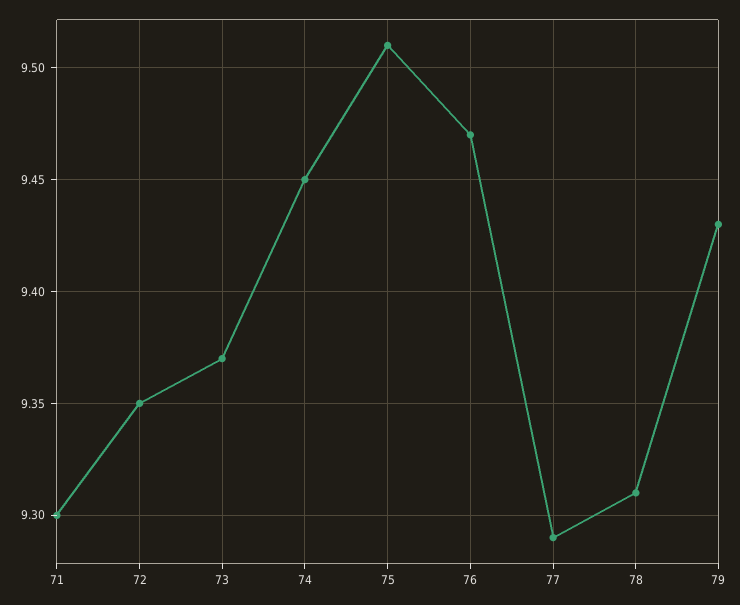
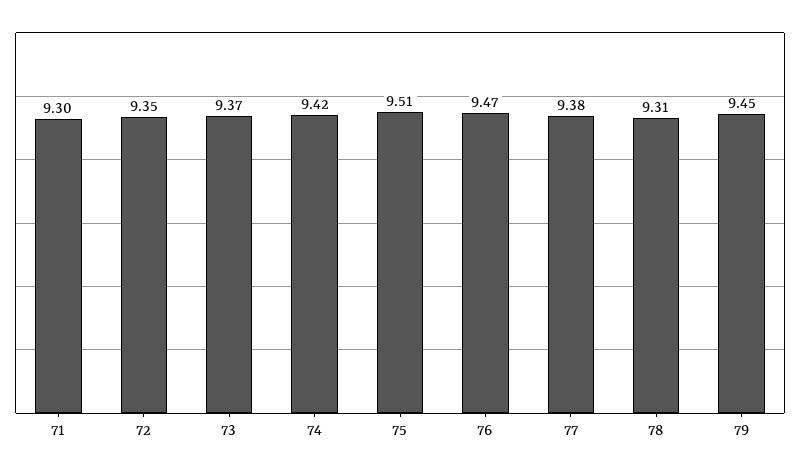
74: 9.45 -> 9.42
77: 9.29 -> 9.38
79: 9.43 -> 9.45

